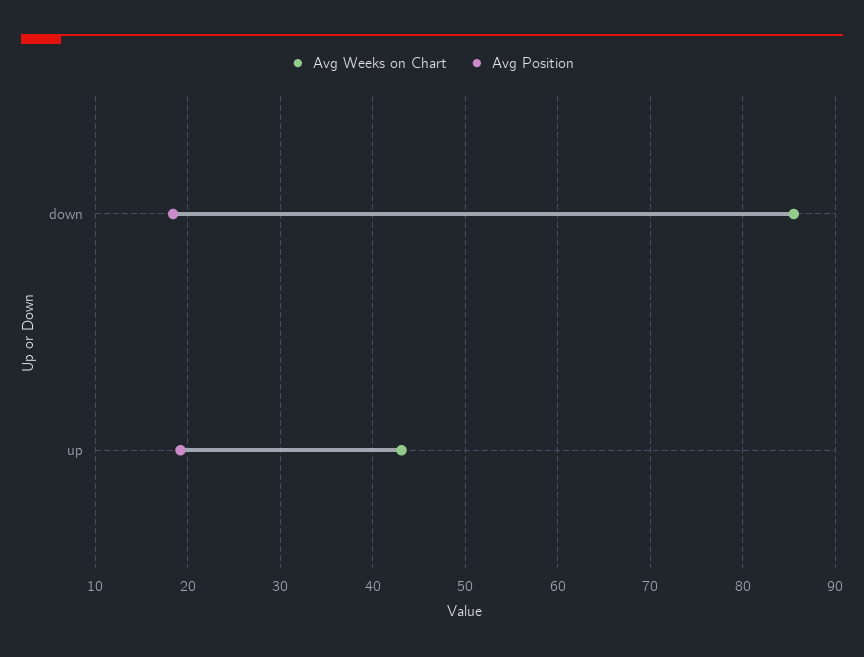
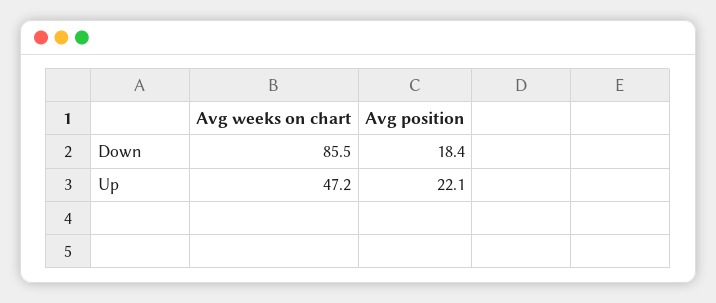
Avg Weeks on Chart, up: 43 -> 47.2
Avg Position, up: 19 -> 22.1

